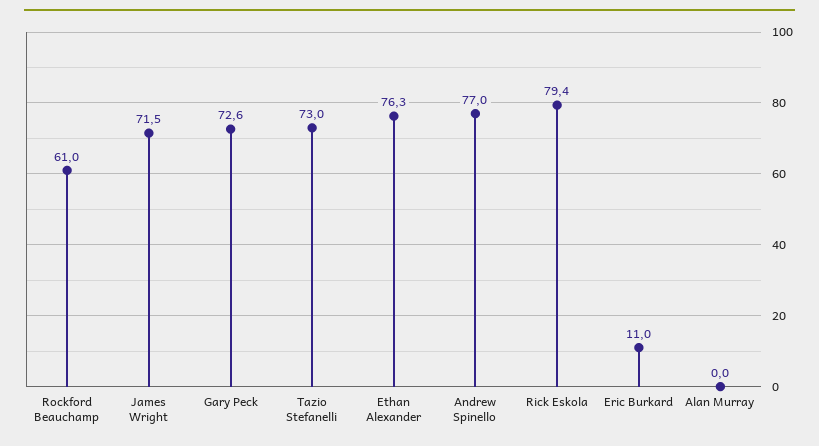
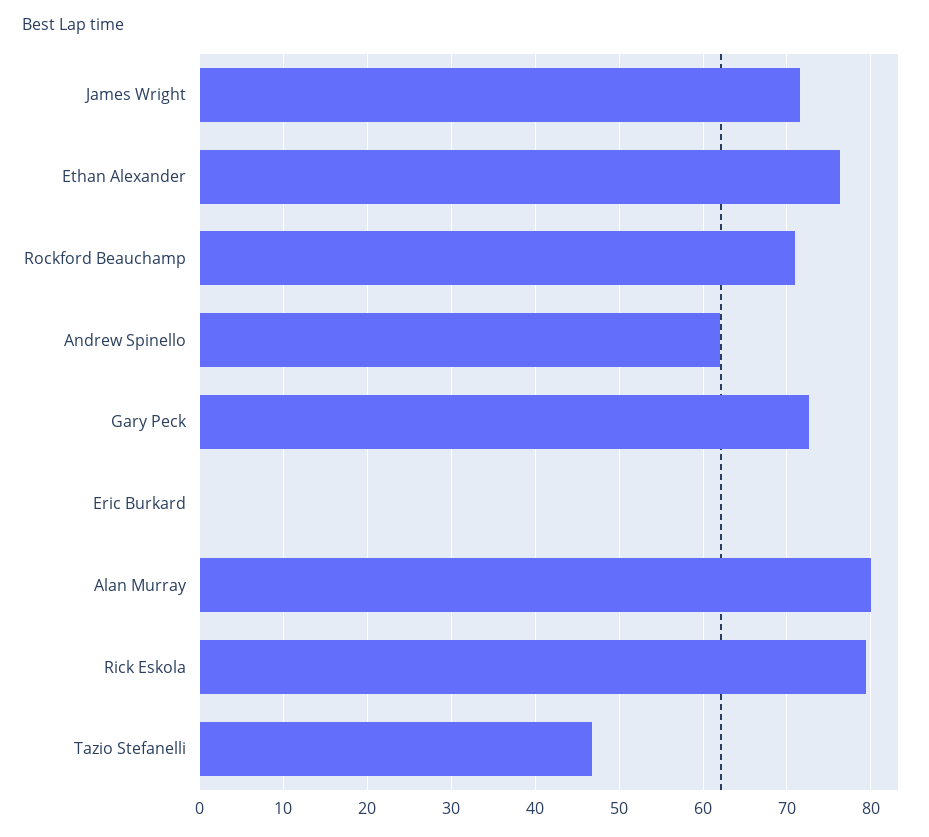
Rockford Beauchamp: 61 -> 71
Tazio Stefanelli: 73 -> 47
Andrew Spinello: 77 -> 62
Eric Burkard: 11 -> 0
Alan Murray: 0 -> 80

